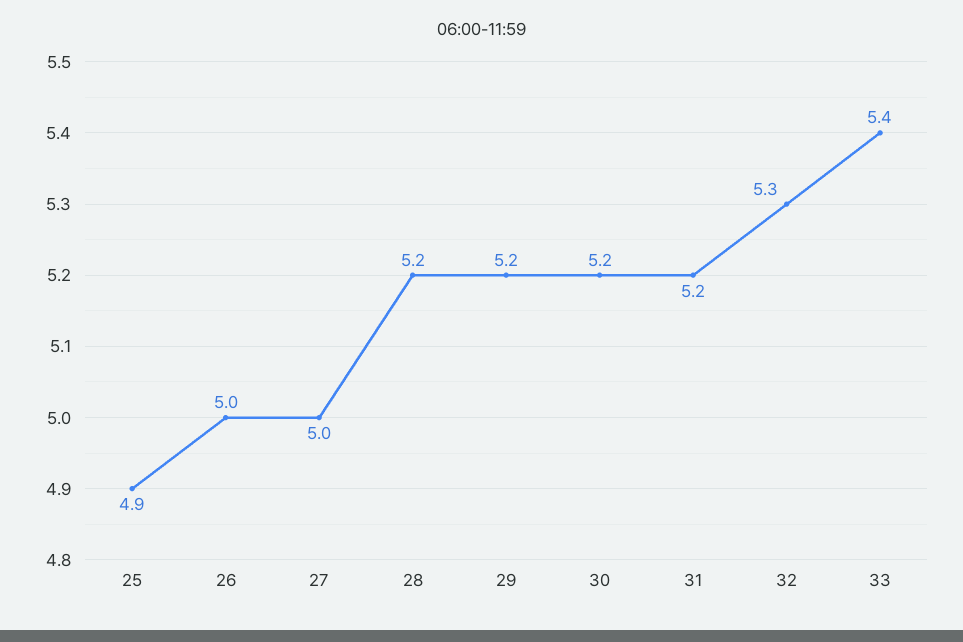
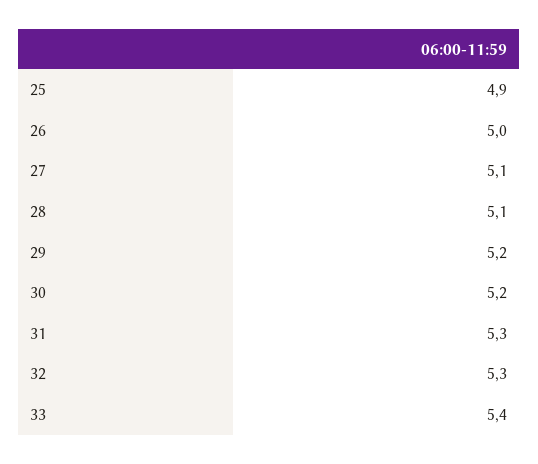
27: 5 -> 5.1
28: 5.2 -> 5.1
31: 5.2 -> 5.3

